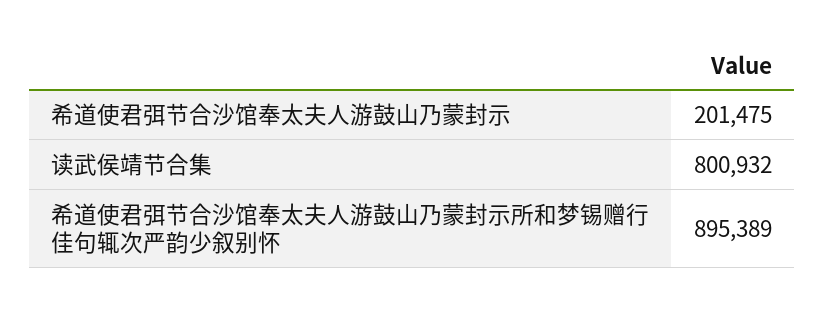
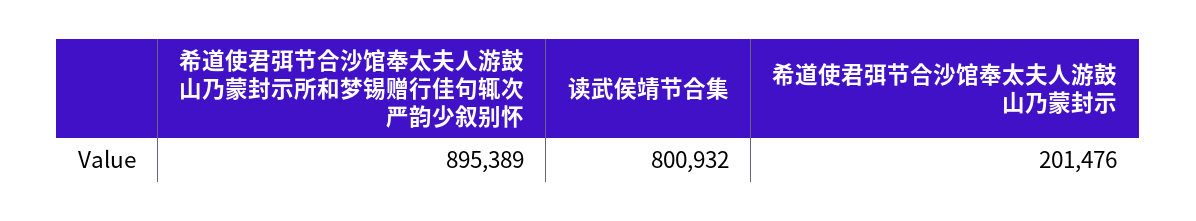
希道使君弭节合沙馆奉太夫人游鼓山乃蒙封示: 201475 -> 201476

